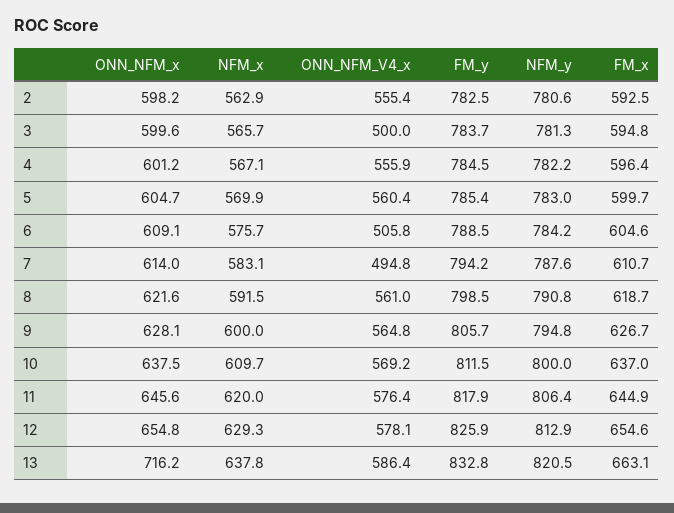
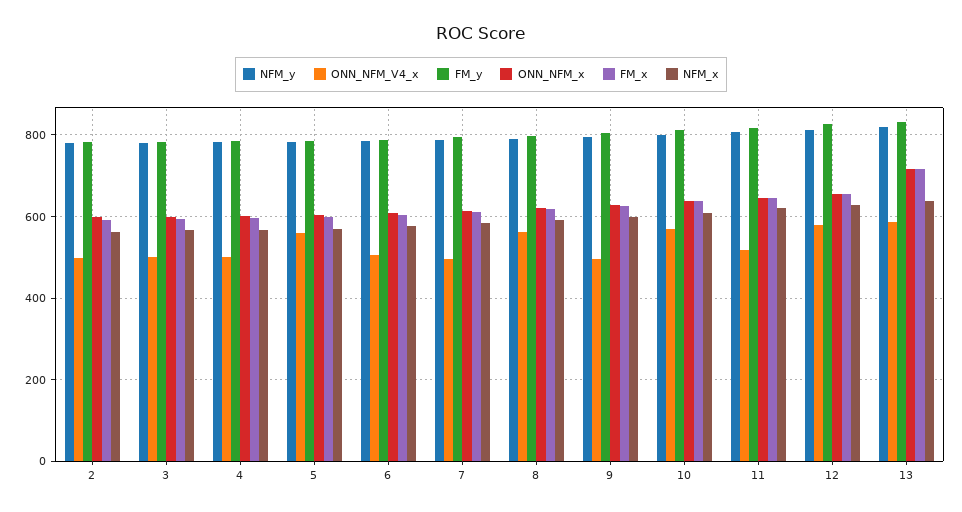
ONN_NFM_V4_x, 2: 555.4 -> 500
ONN_NFM_V4_x, 4: 555.9 -> 500
ONN_NFM_V4_x, 9: 564.8 -> 500
ONN_NFM_V4_x, 11: 576.4 -> 520
FM_x, 13: 663.1 -> 720

